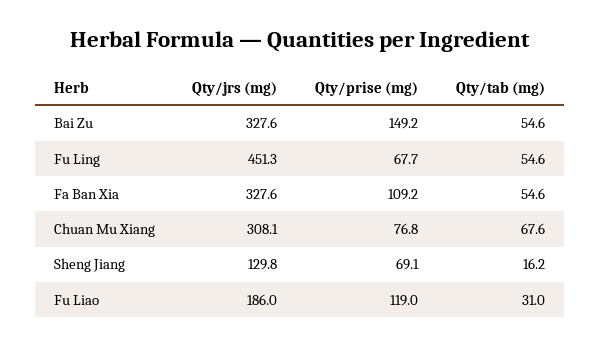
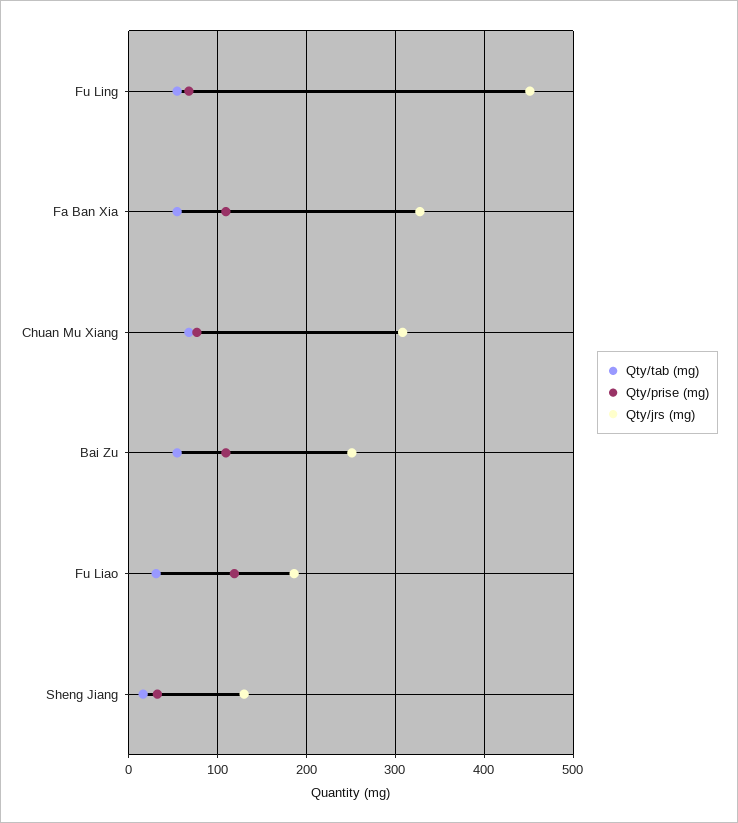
Qty/jrs (mg), Bai Zu: 327.6 -> 250
Qty/prise (mg), Bai Zu: 149.2 -> 110
Qty/prise (mg), Sheng Jiang: 69.1 -> 30

